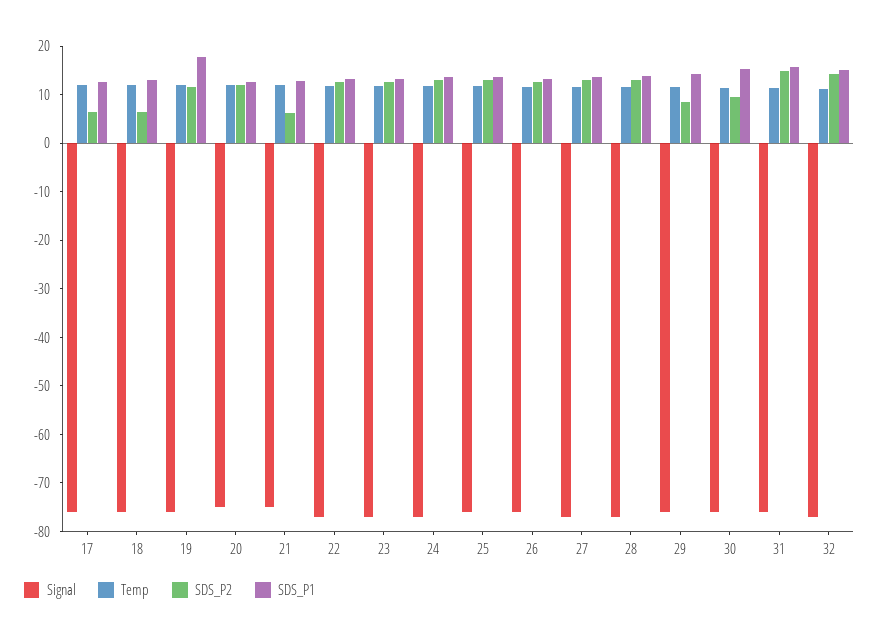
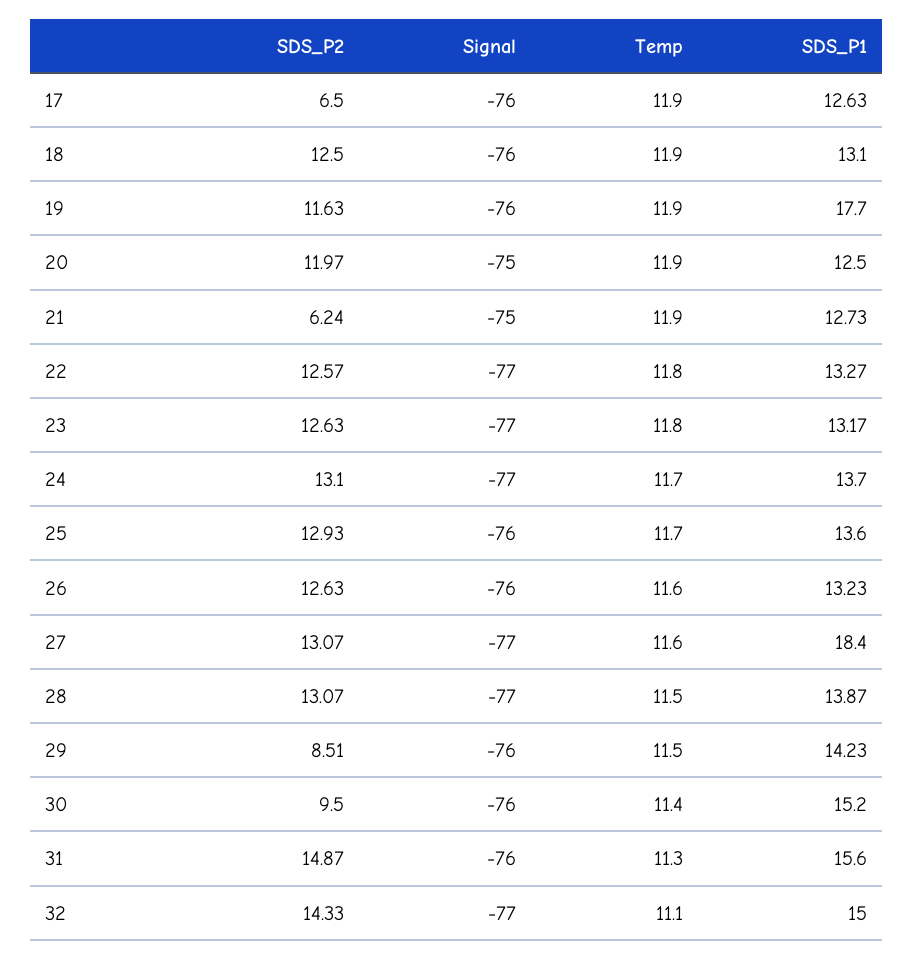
SDS_P2, 18: 6 -> 12.5
SDS_P1, 27: 14 -> 18.4

